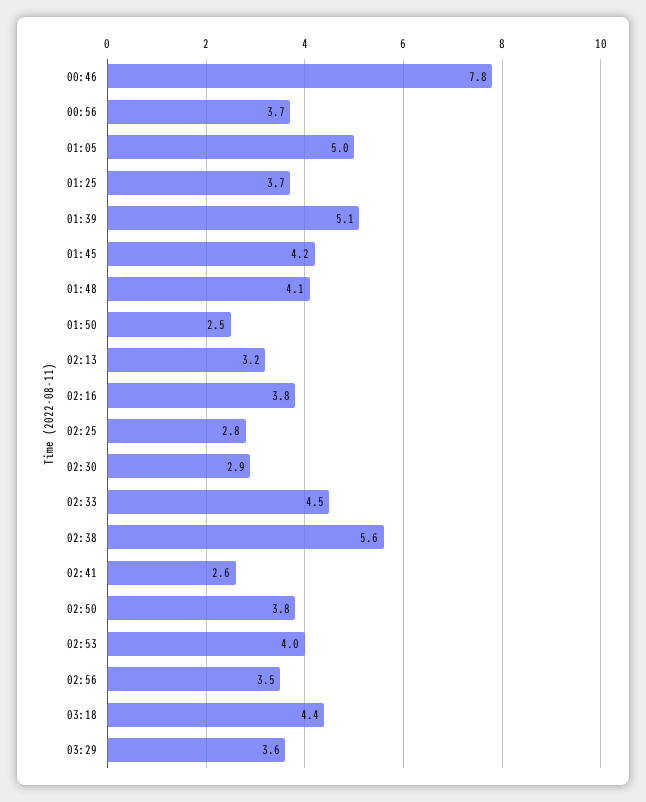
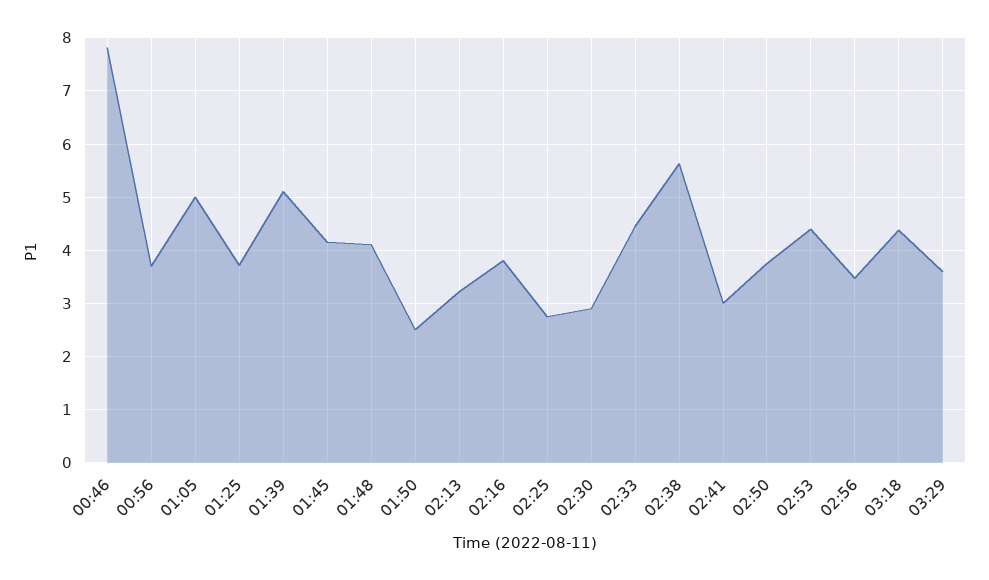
02:41: 2.6 -> 3
02:53: 4 -> 4.4

